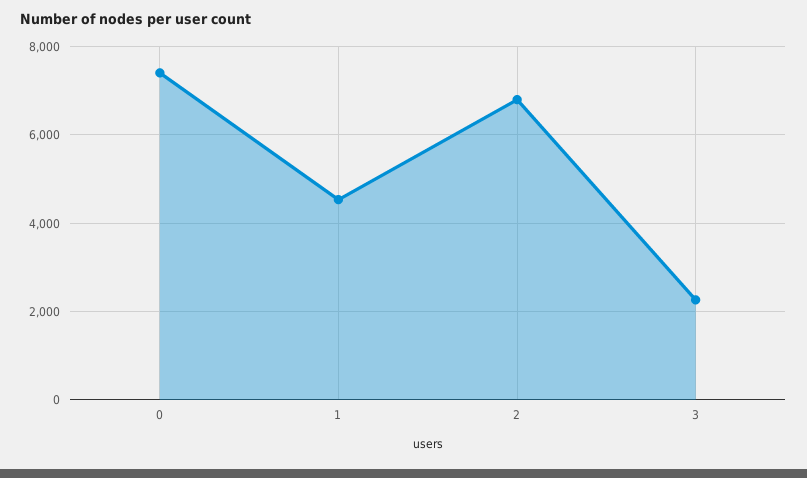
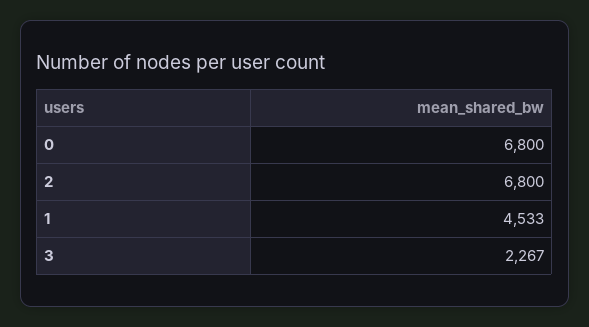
0: 7400 -> 6800

